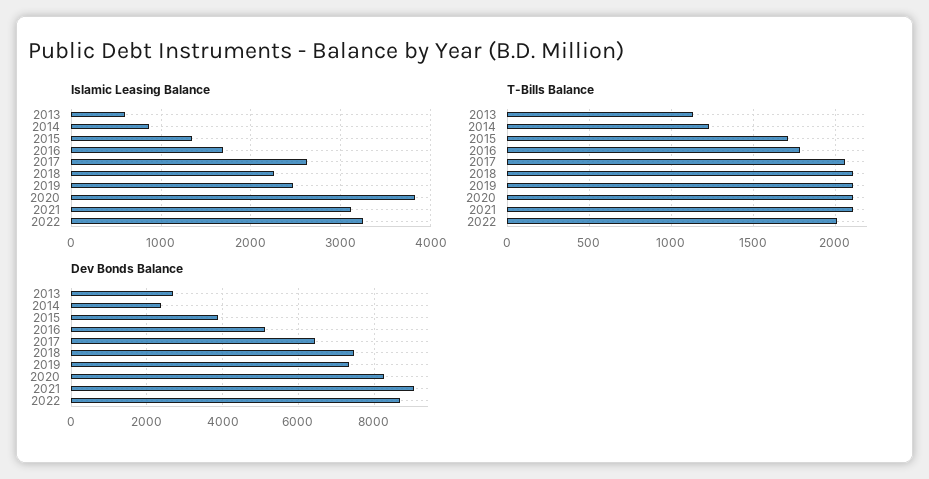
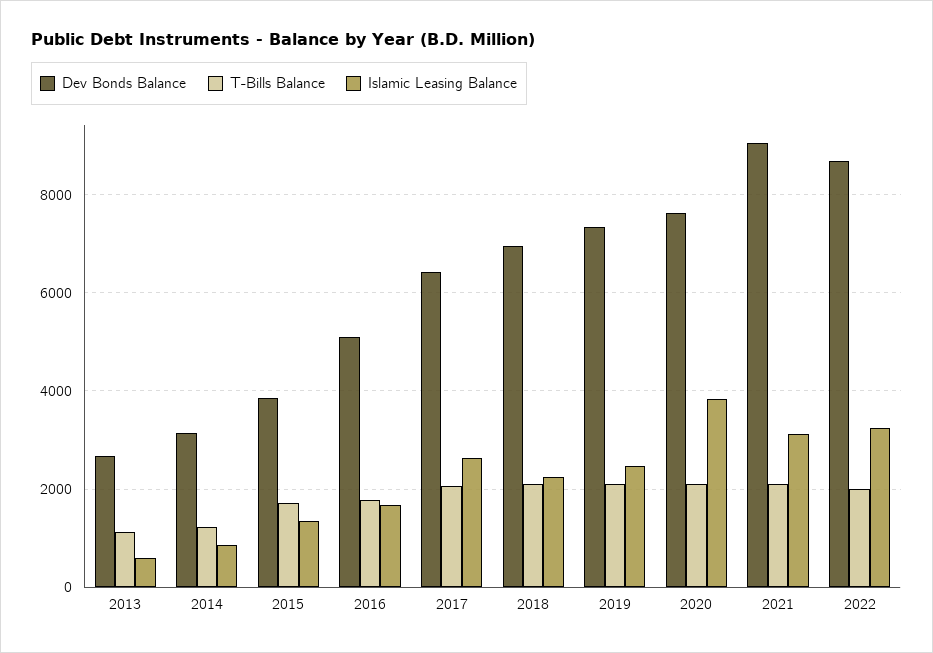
Dev Bonds Balance, 2014: 2400 -> 3200
Dev Bonds Balance, 2018: 7400 -> 7000
Dev Bonds Balance, 2020: 8200 -> 7600

